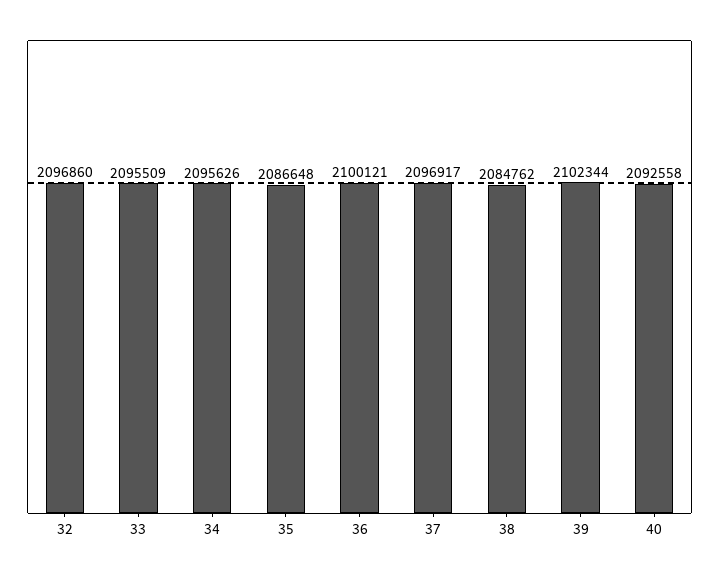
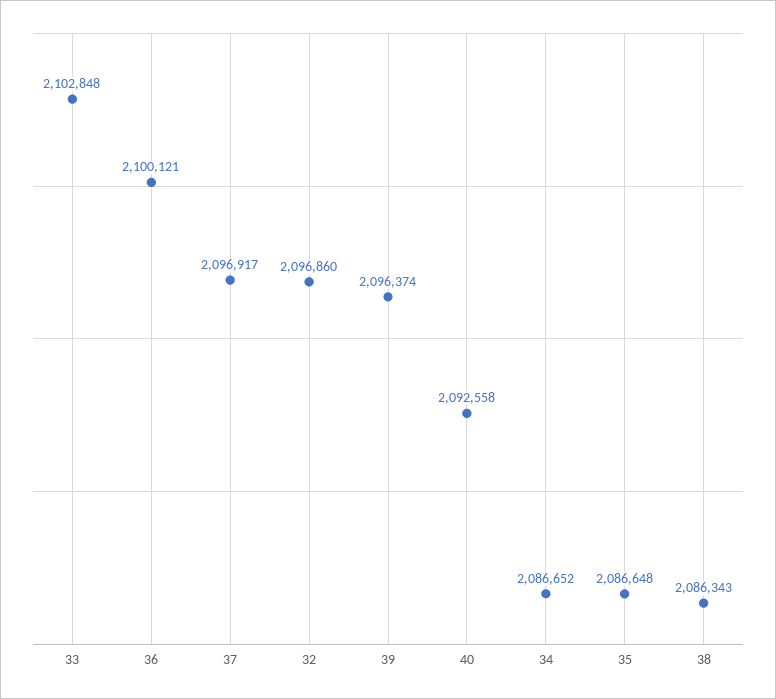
33: 2095509 -> 2102848
34: 2095626 -> 2086652
38: 2084762 -> 2086343
39: 2102344 -> 2096374

